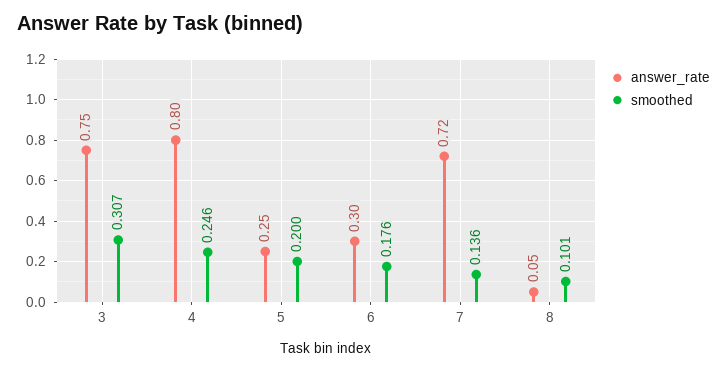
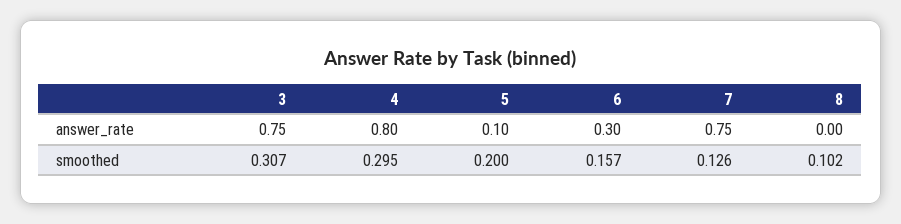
smoothed, 4: 0.246 -> 0.295
answer_rate, 5: 0.25 -> 0.1
smoothed, 6: 0.176 -> 0.157
answer_rate, 7: 0.72 -> 0.75
smoothed, 7: 0.136 -> 0.126
answer_rate, 8: 0.05 -> 0
smoothed, 8: 0.101 -> 0.102

